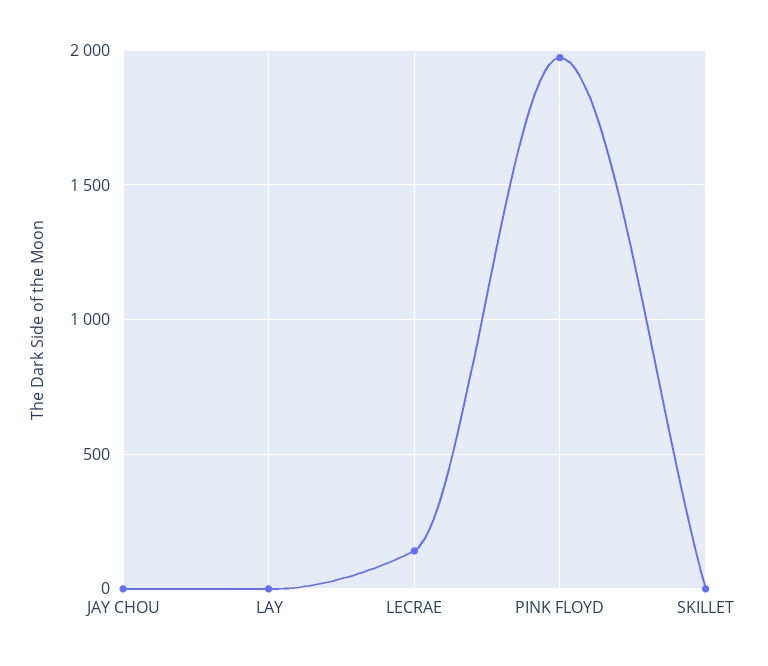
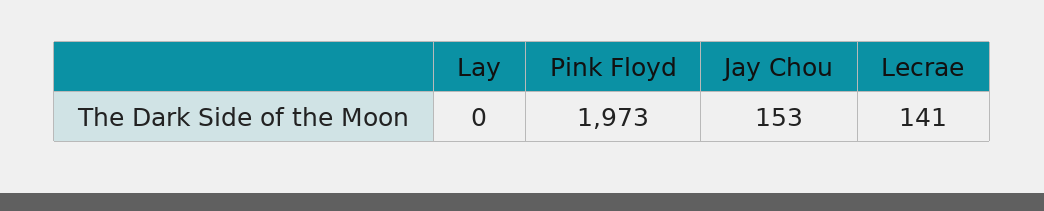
JAY CHOU: 0 -> 153
SKILLET: 0 -> none

